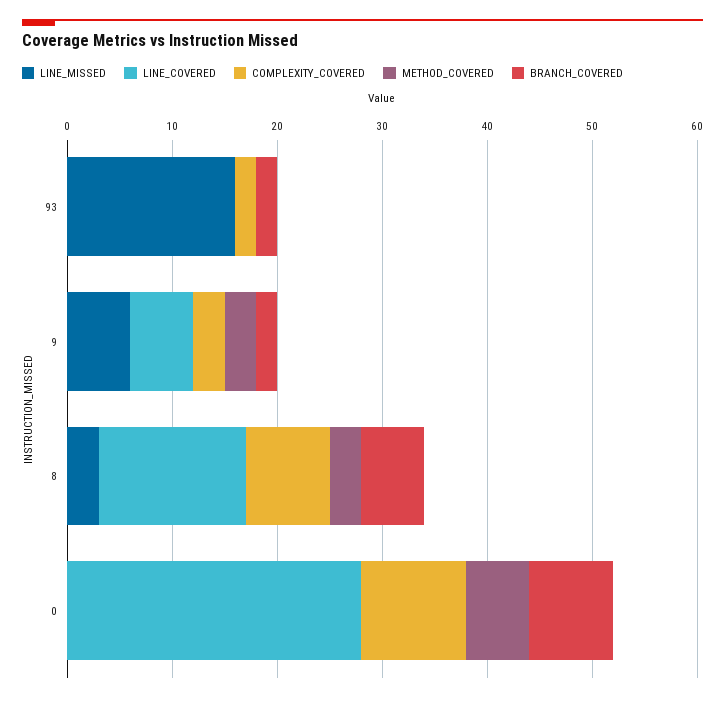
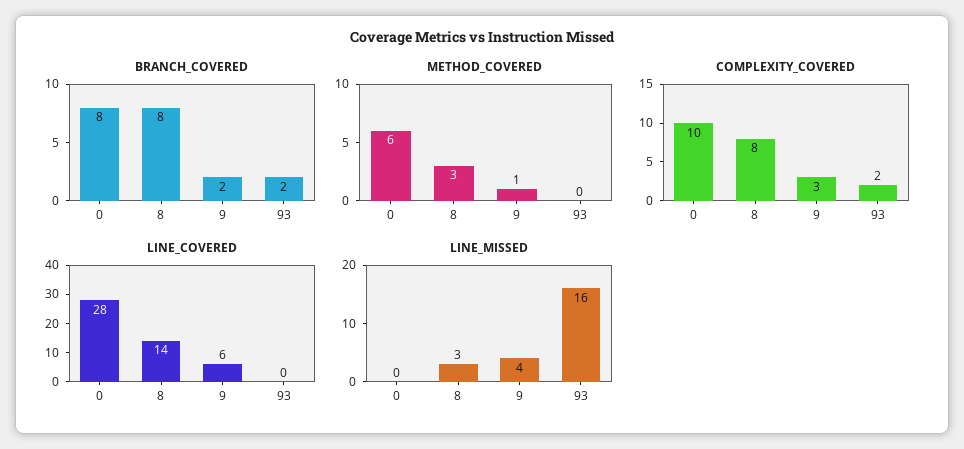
LINE_MISSED, 9: 6 -> 4
METHOD_COVERED, 9: 3 -> 1
BRANCH_COVERED, 8: 6 -> 8

